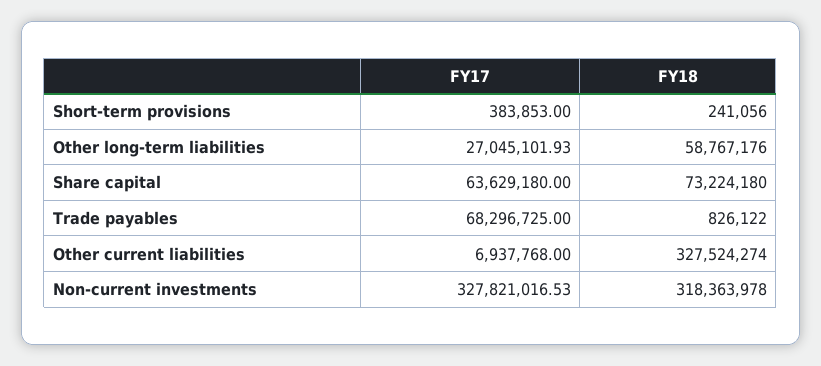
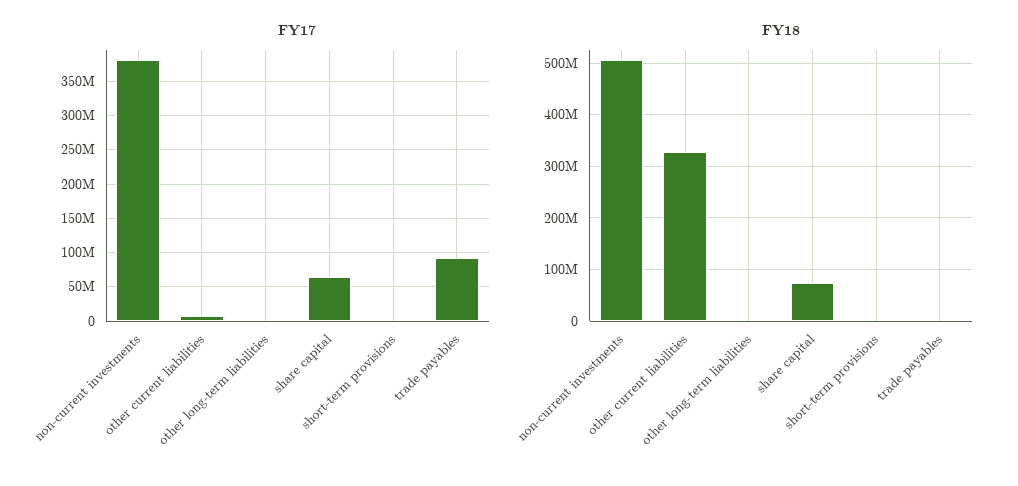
FY17, Other long-term liabilities: 27045101.93 -> 0
FY18, Other long-term liabilities: 58767176 -> 0
FY17, Trade payables: 68296725 -> 90000000
FY17, Non-current investments: 327821016.53 -> 380000000
FY18, Non-current investments: 318363978 -> 500000000

